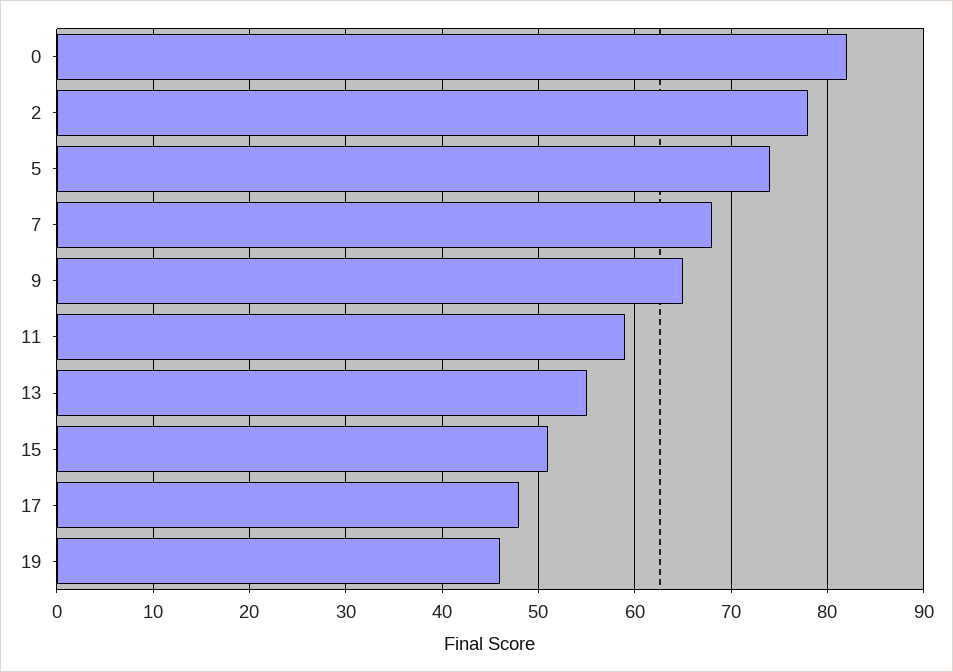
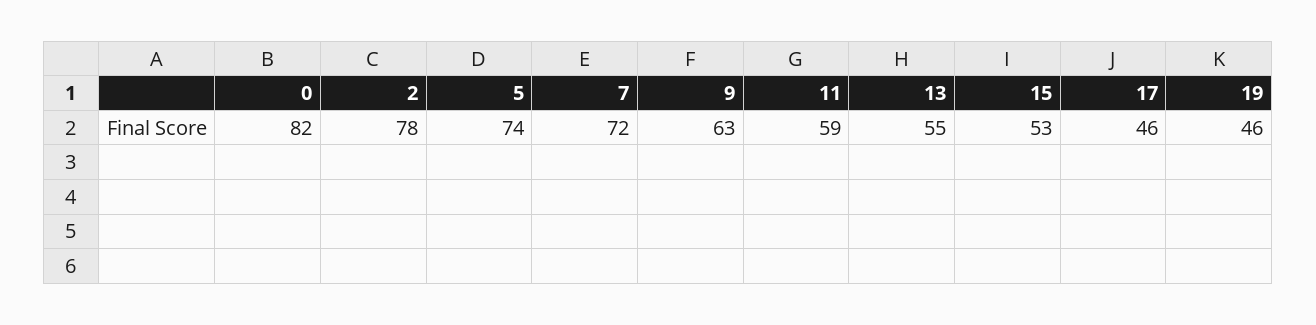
7: 68 -> 72
9: 65 -> 63
15: 51 -> 53
17: 48 -> 46

